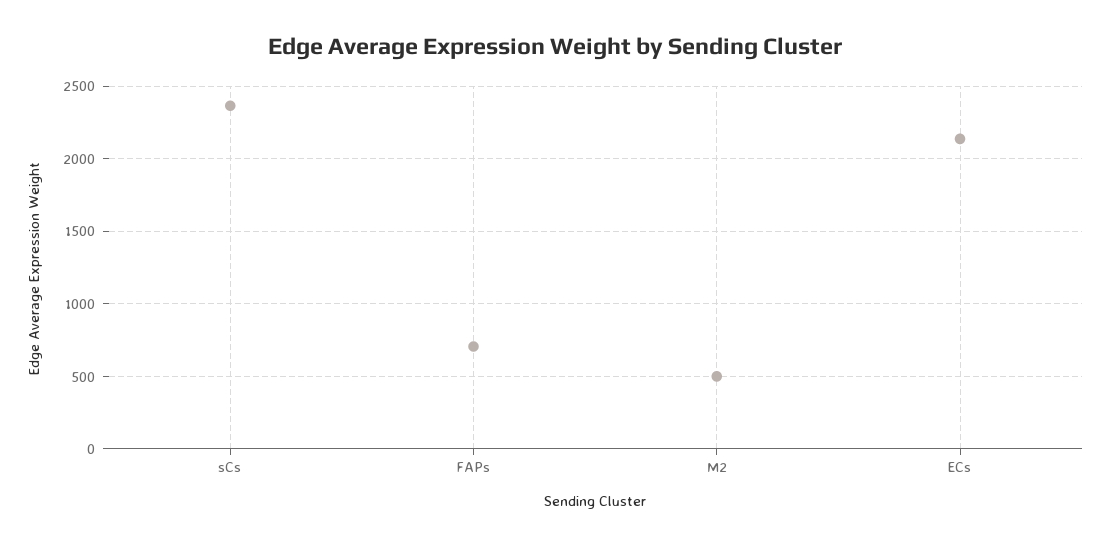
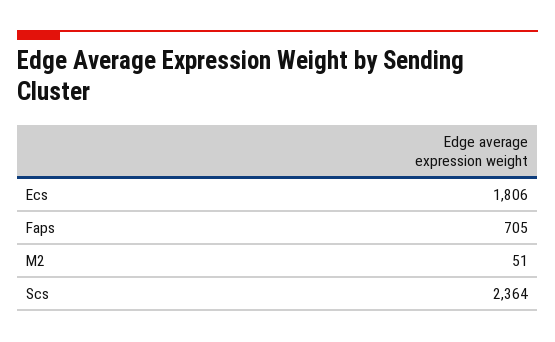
M2: 500 -> 51
ECs: 2150 -> 1806

